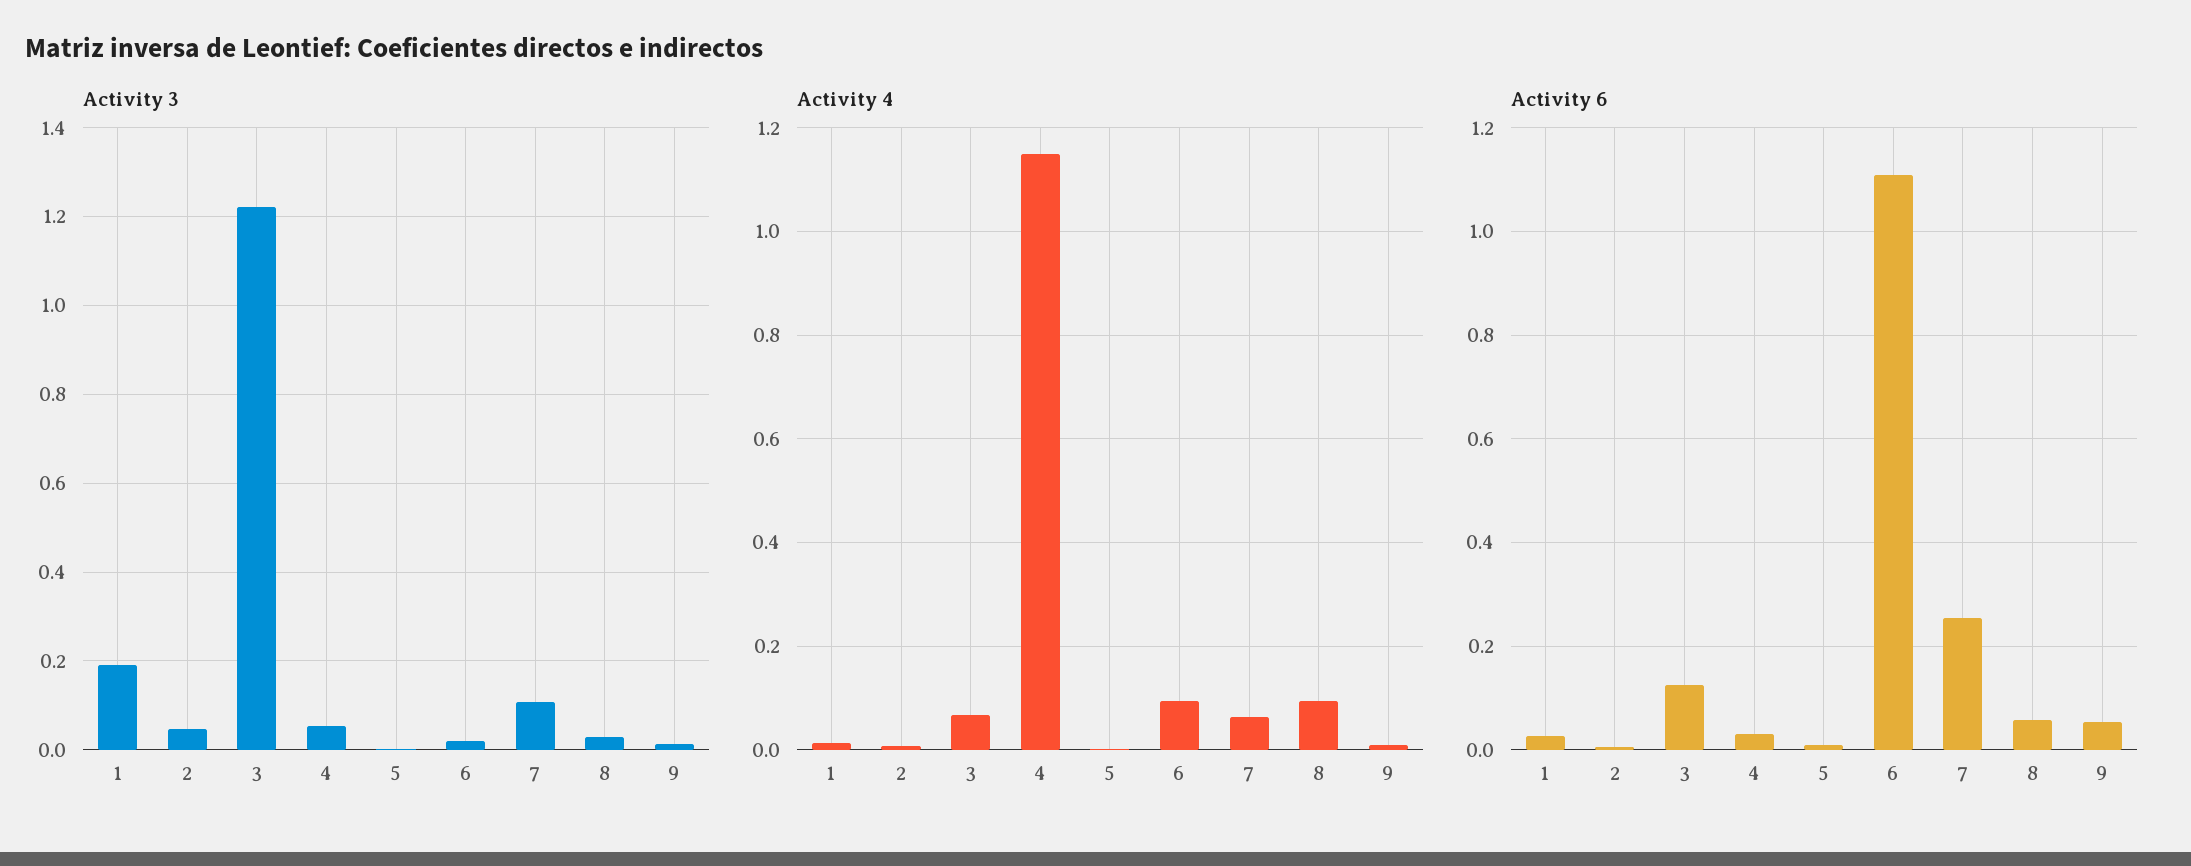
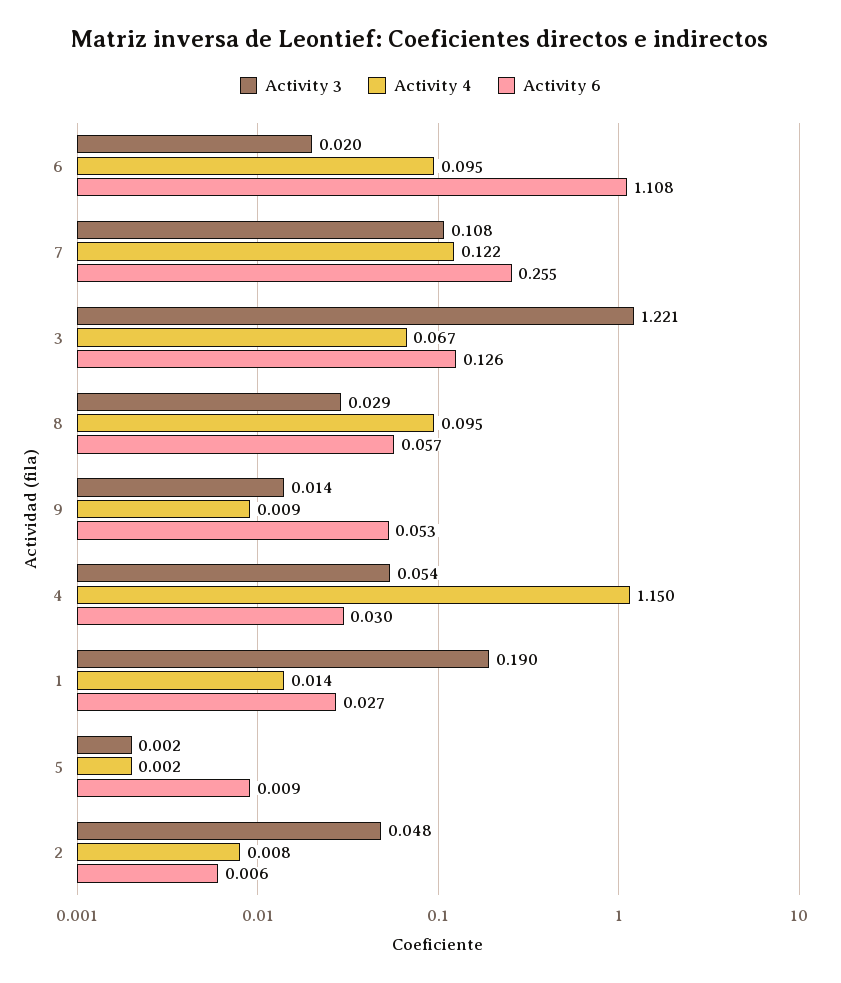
Activity 4, 7: 0.06 -> 0.122

